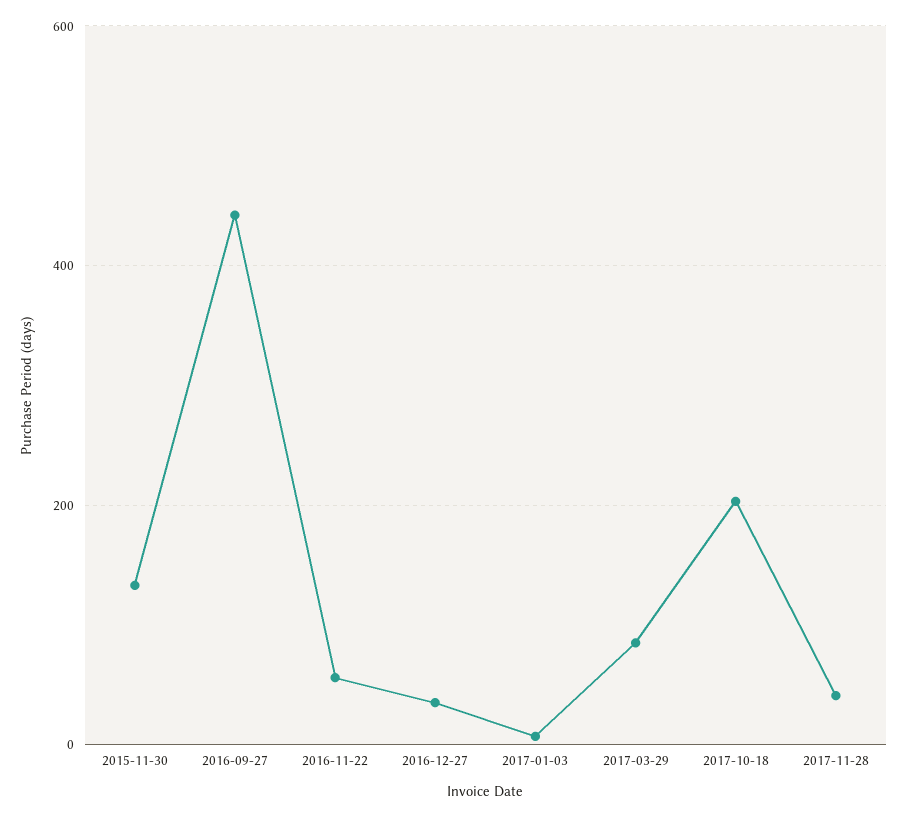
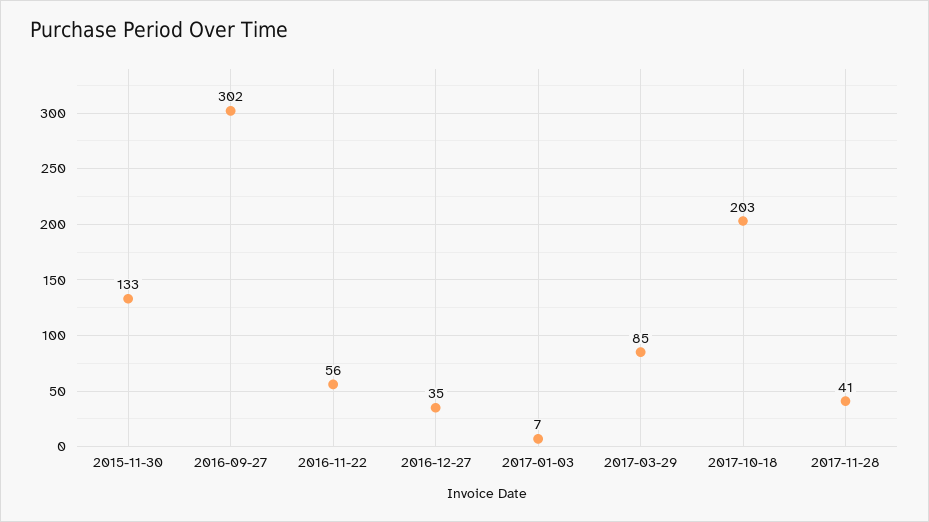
2016-09-27: 440 -> 302

